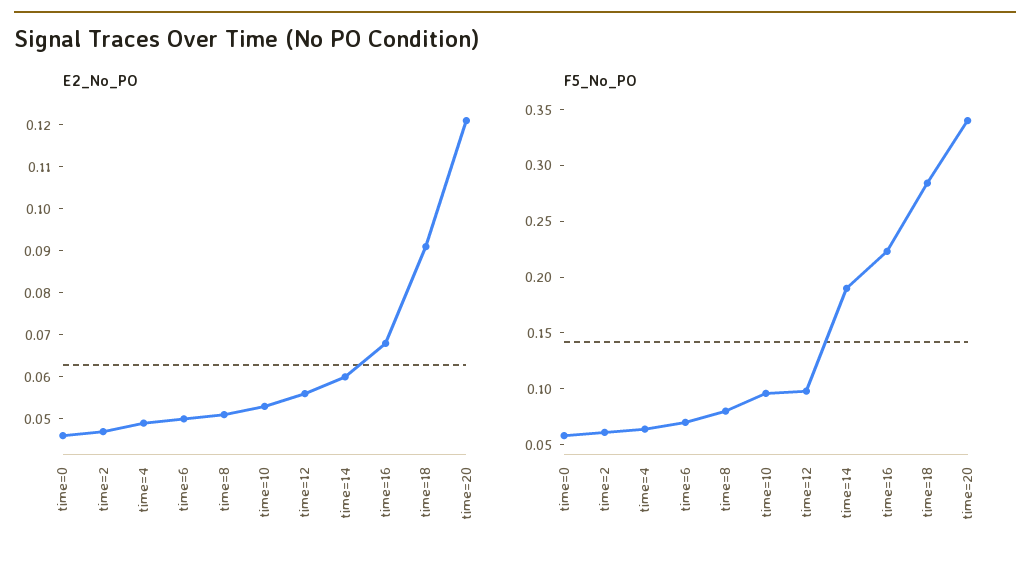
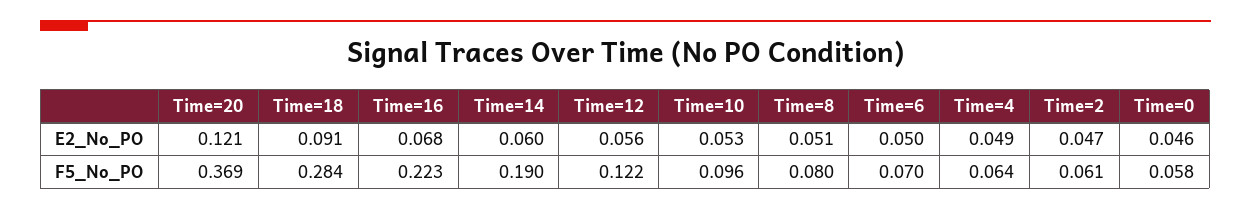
F5_No_PO, time=12: 0.1 -> 0.122
F5_No_PO, time=20: 0.34 -> 0.369

